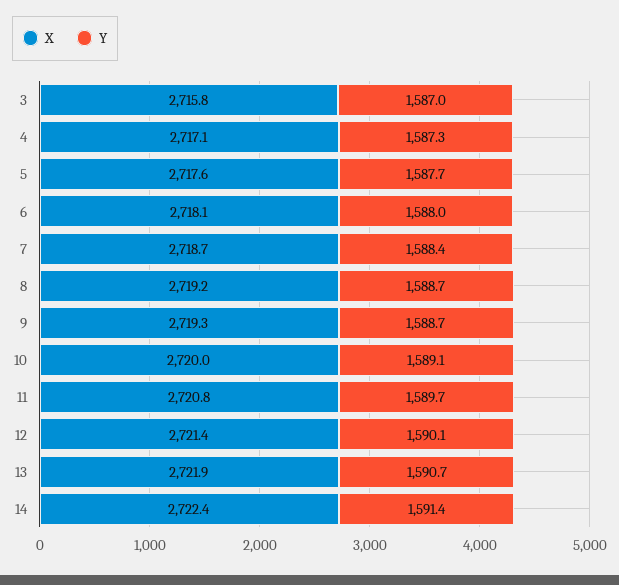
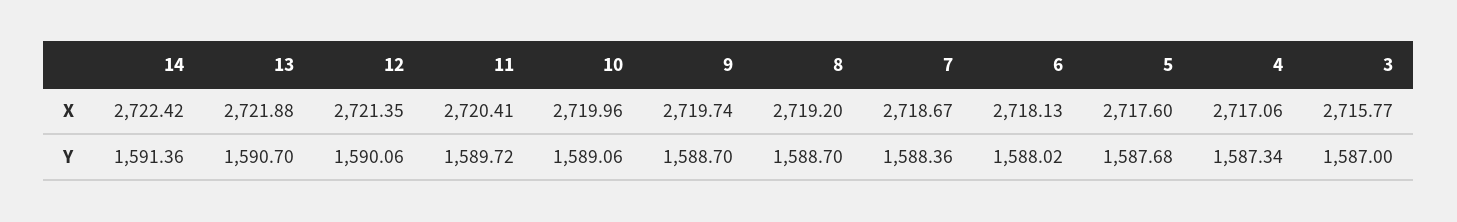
X, 9: 2719.3 -> 2719.74
X, 11: 2720.8 -> 2720.41

